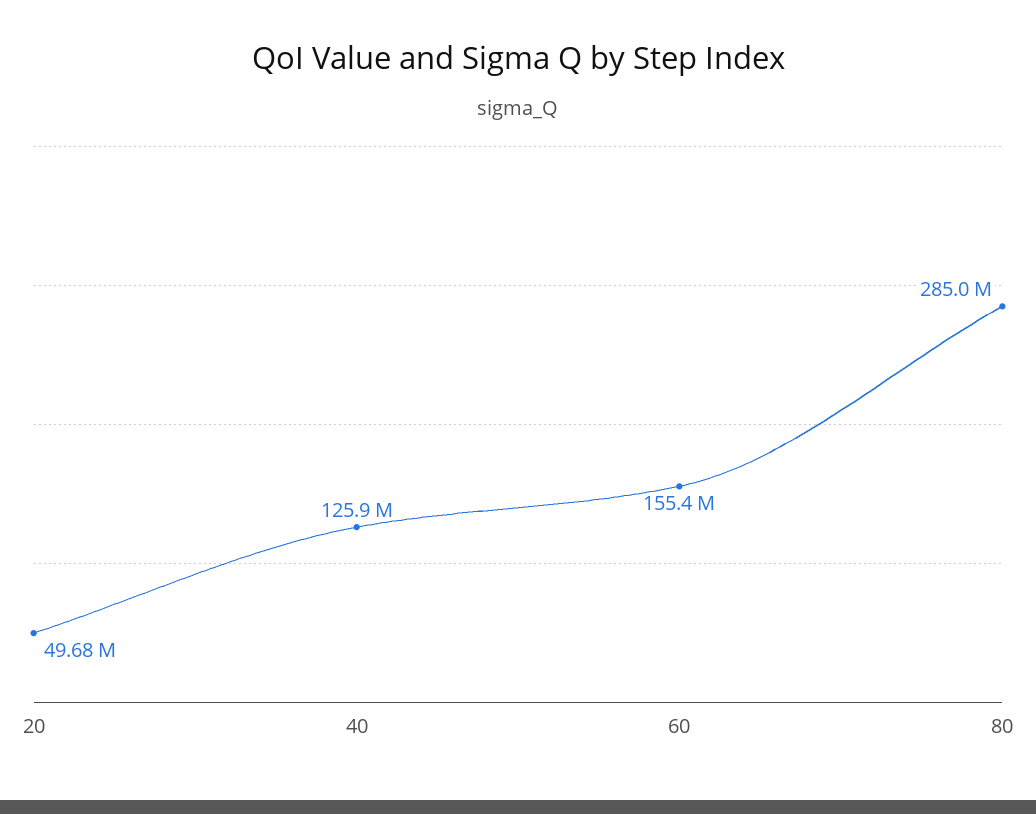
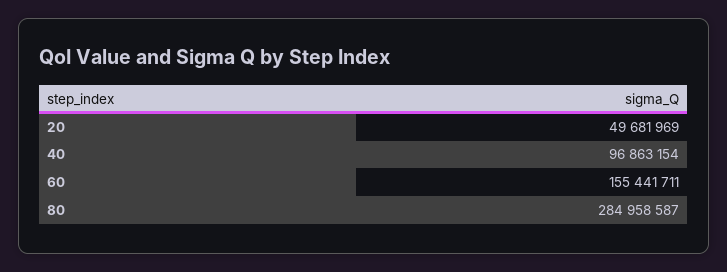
40: 125900000 -> 96863154

